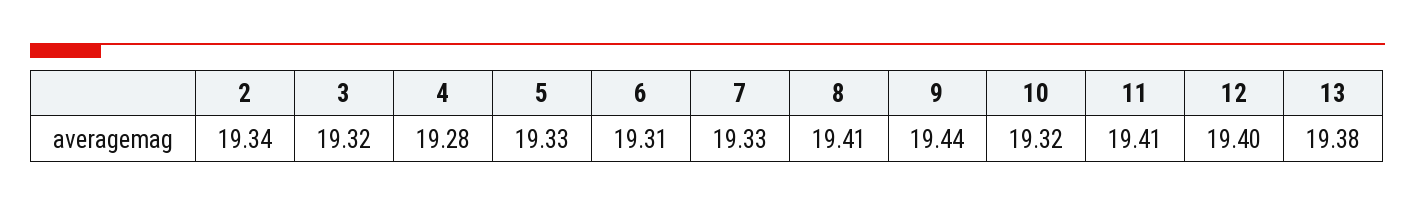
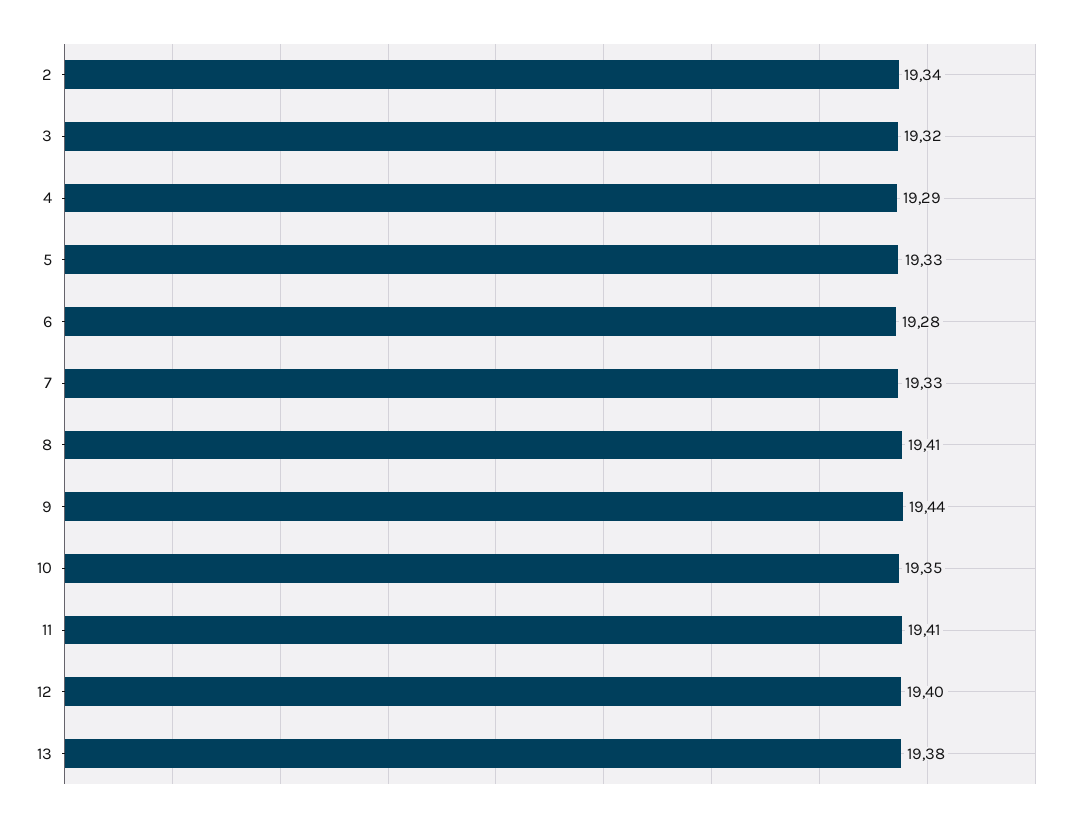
4: 19.28 -> 19.29
6: 19.31 -> 19.28
10: 19.32 -> 19.35

